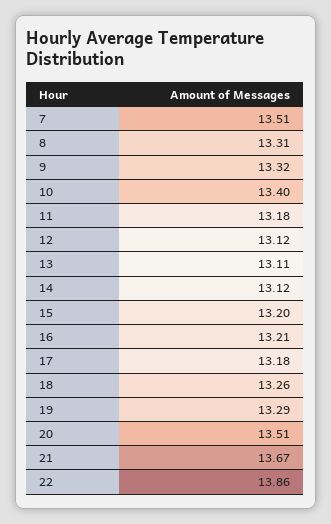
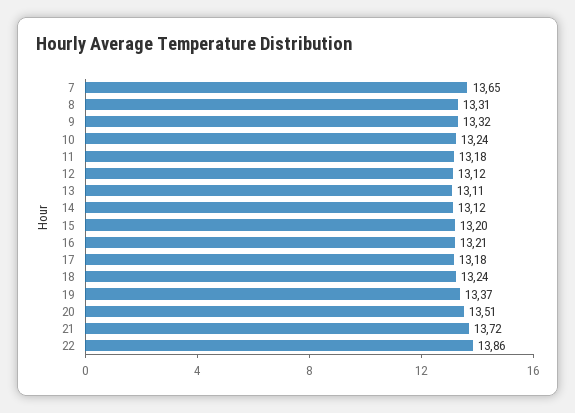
7: 13.51 -> 13.65
10: 13.4 -> 13.24
18: 13.26 -> 13.24
19: 13.29 -> 13.37
21: 13.67 -> 13.72

